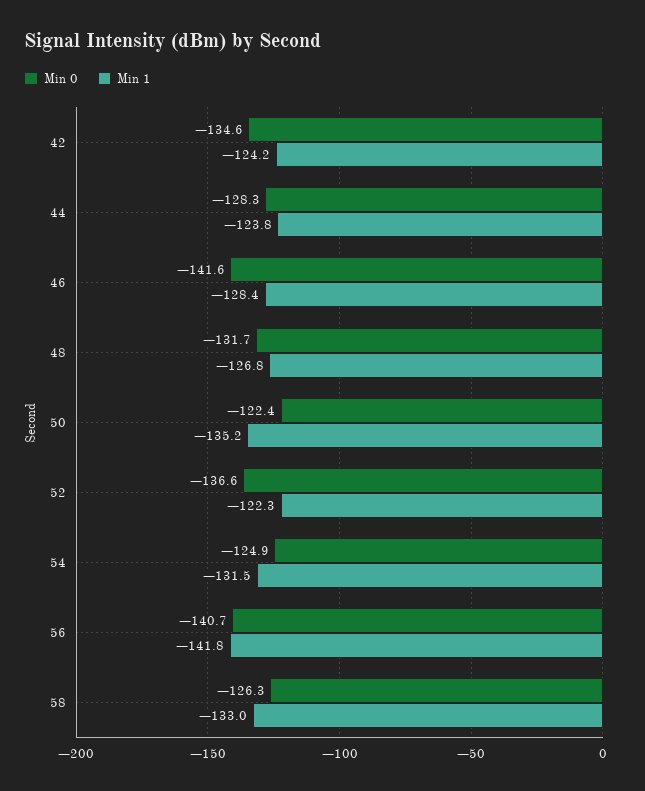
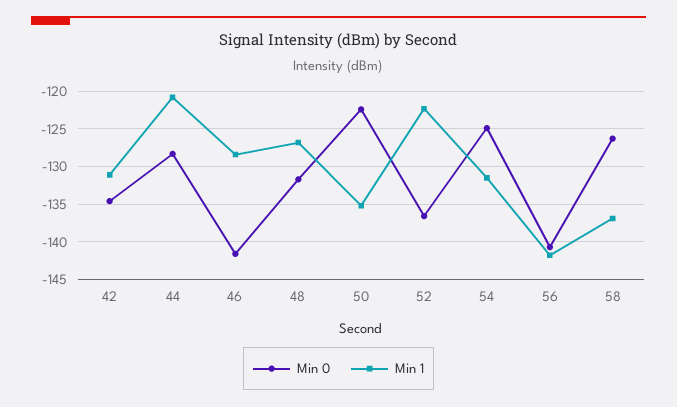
Min 1, 42: -124.2 -> -131
Min 1, 44: -123.8 -> -121
Min 1, 58: -133 -> -137

